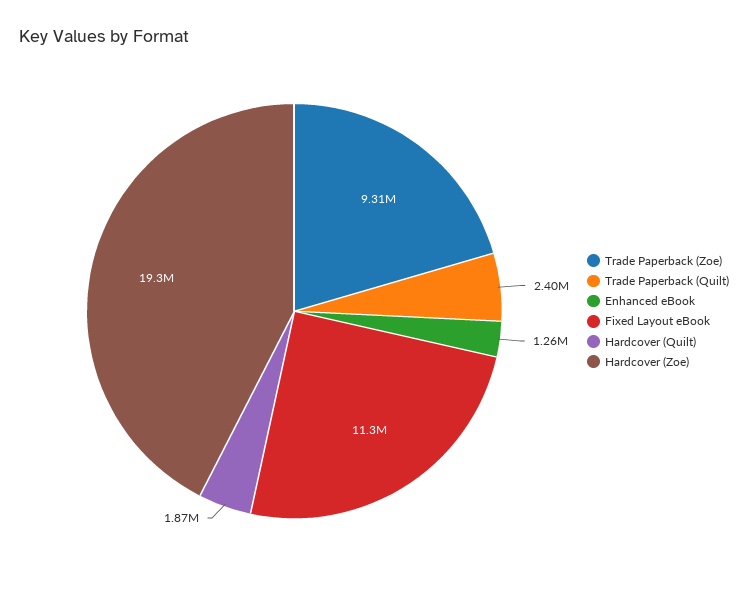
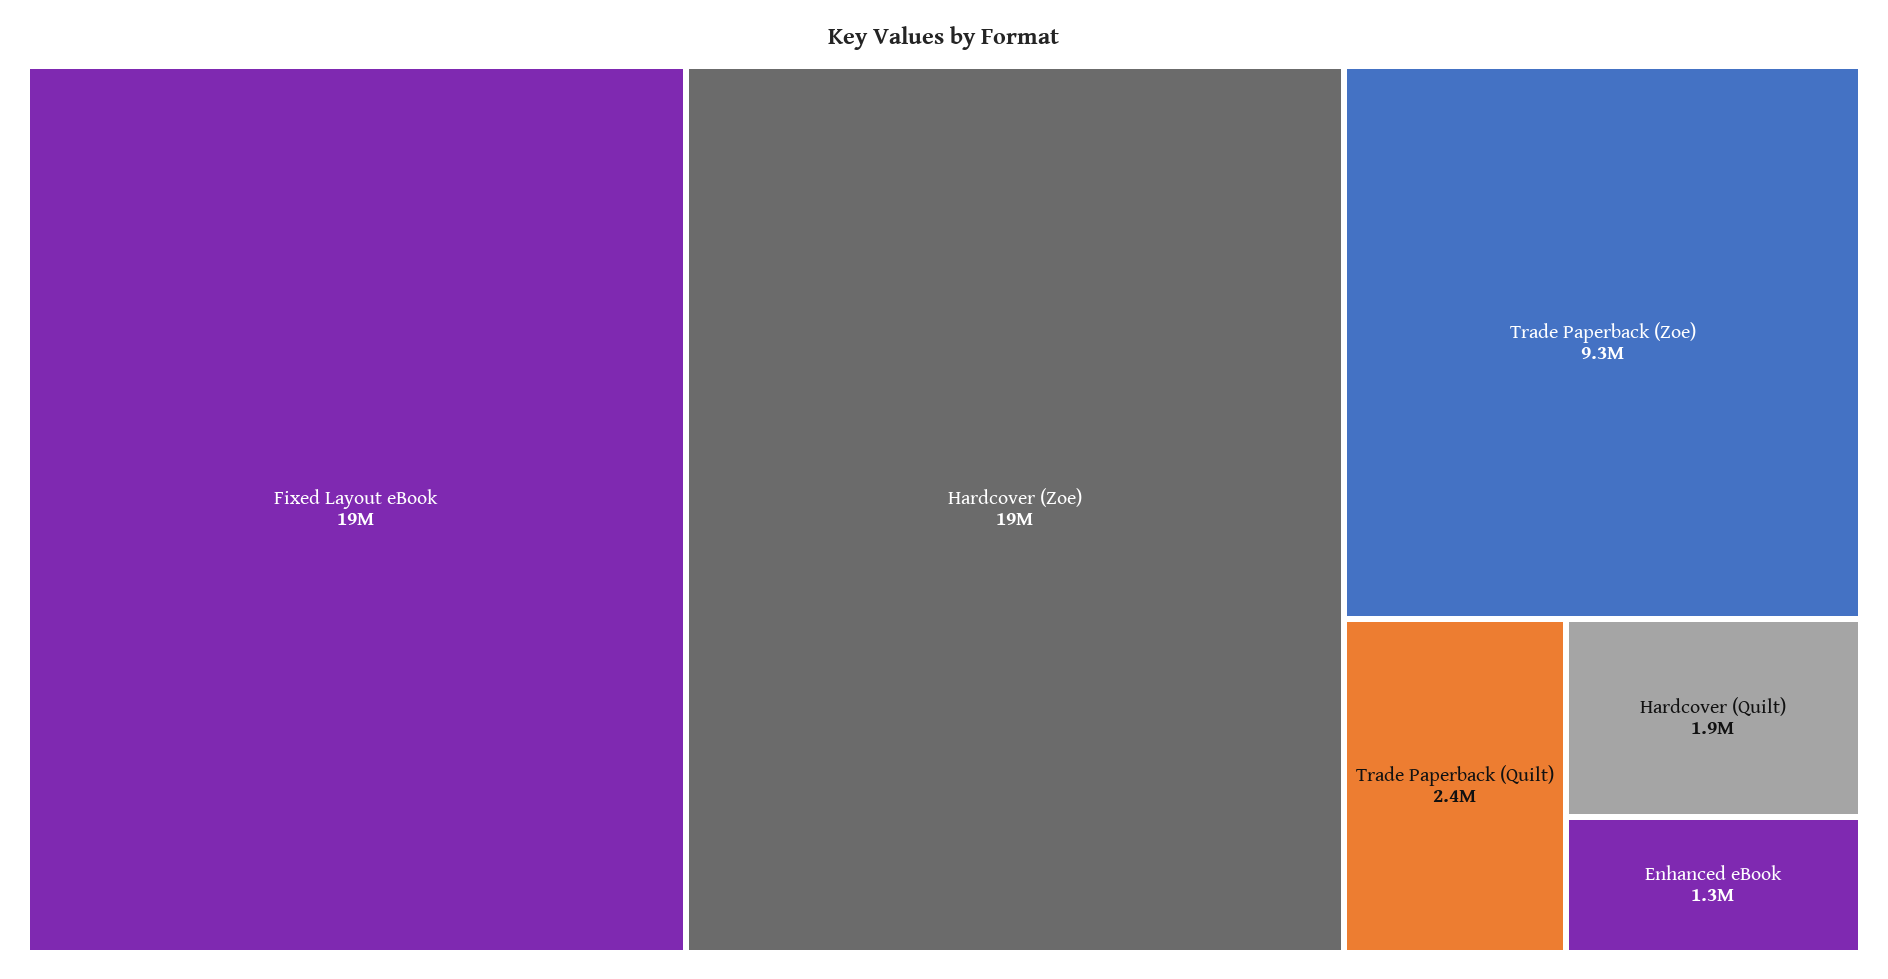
Fixed Layout eBook: 11300000 -> 19000000

